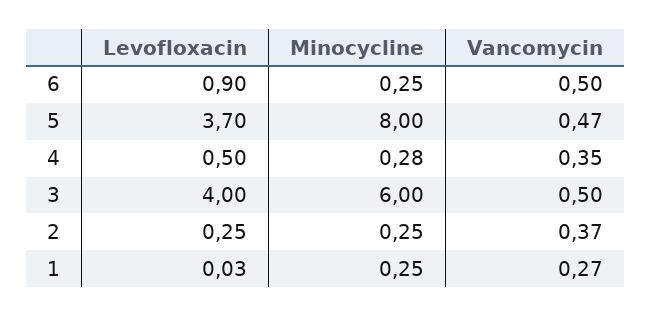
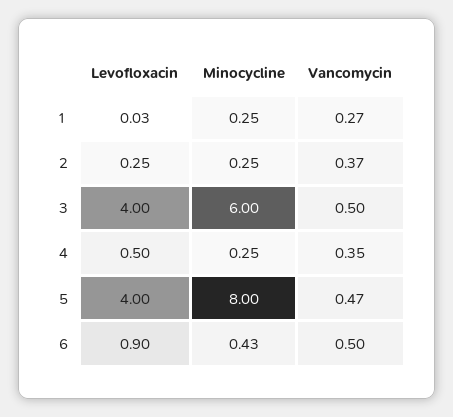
Minocycline, 6: 0.25 -> 0.43
Levofloxacin, 5: 3.7 -> 4
Minocycline, 4: 0.28 -> 0.25

